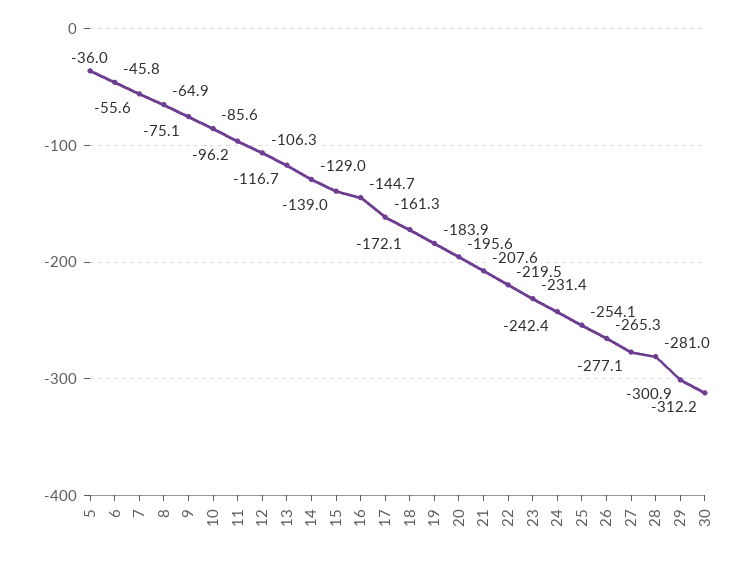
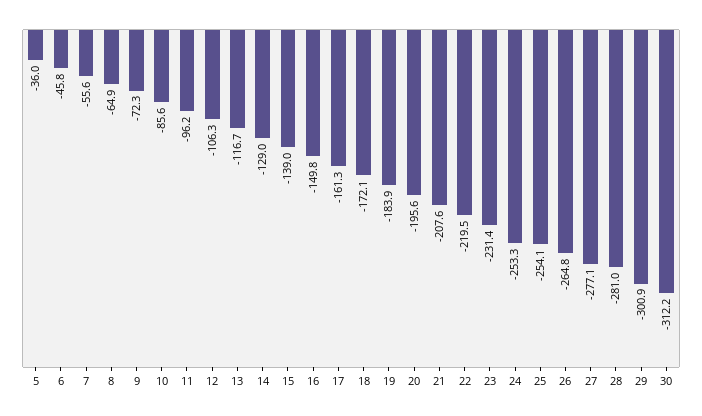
9: -75.1 -> -72.3
16: -144.7 -> -149.8
24: -242.4 -> -253.3
26: -265.3 -> -264.8

